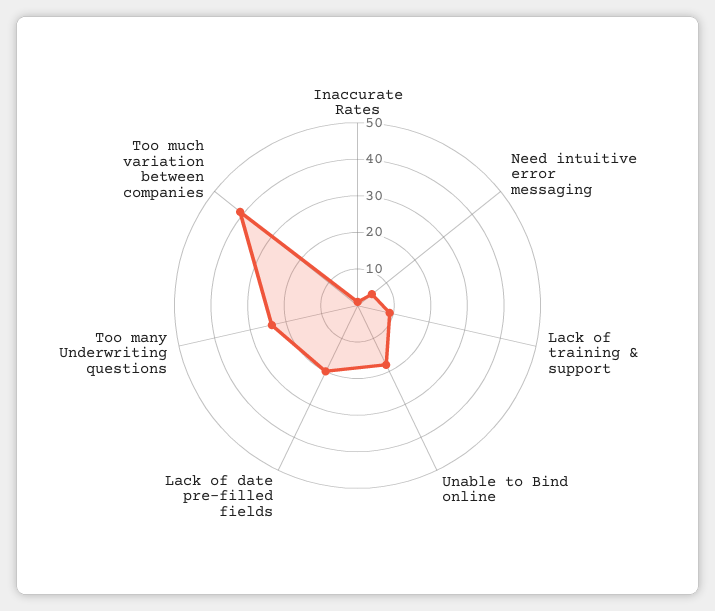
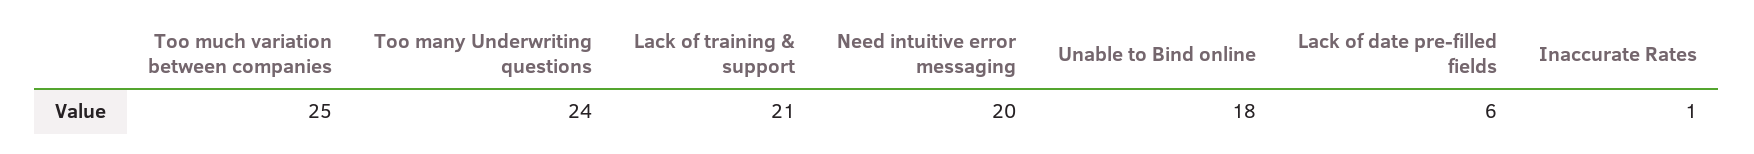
Need intuitive error messaging: 5 -> 20
Lack of training & support: 10 -> 21
Lack of date pre-filled fields: 20 -> 6
Too much variation between companies: 40 -> 25

